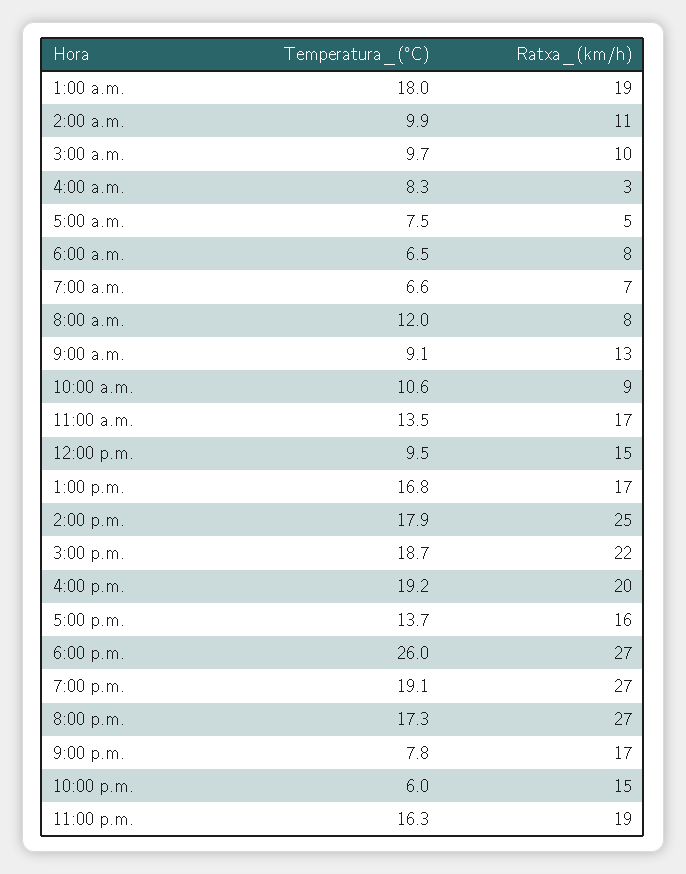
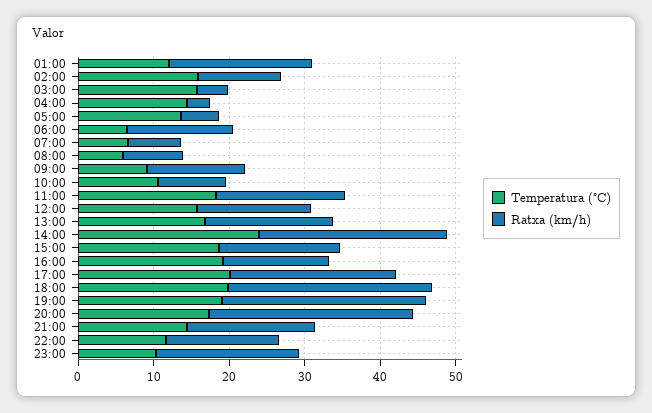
Temperatura_(°C), 1:00 a.m.: 18 -> 12
Temperatura_(°C), 2:00 a.m.: 9.9 -> 16
Temperatura_(°C), 3:00 a.m.: 9.7 -> 16
Ratxa_(km/h), 3:00 a.m.: 10 -> 4
Temperatura_(°C), 4:00 a.m.: 8.3 -> 14
Temperatura_(°C), 5:00 a.m.: 7.5 -> 14
Ratxa_(km/h), 6:00 a.m.: 8 -> 14
Temperatura_(°C), 8:00 a.m.: 12 -> 6
Temperatura_(°C), 11:00 a.m.: 13.5 -> 18
Temperatura_(°C), 12:00 p.m.: 9.5 -> 16
Temperatura_(°C), 2:00 p.m.: 17.9 -> 24
Ratxa_(km/h), 3:00 p.m.: 22 -> 16
Ratxa_(km/h), 4:00 p.m.: 20 -> 14
Temperatura_(°C), 5:00 p.m.: 13.7 -> 20
Ratxa_(km/h), 5:00 p.m.: 16 -> 22
Temperatura_(°C), 6:00 p.m.: 26 -> 20
Temperatura_(°C), 9:00 p.m.: 7.8 -> 14
Temperatura_(°C), 10:00 p.m.: 6 -> 12
Temperatura_(°C), 11:00 p.m.: 16.3 -> 10

